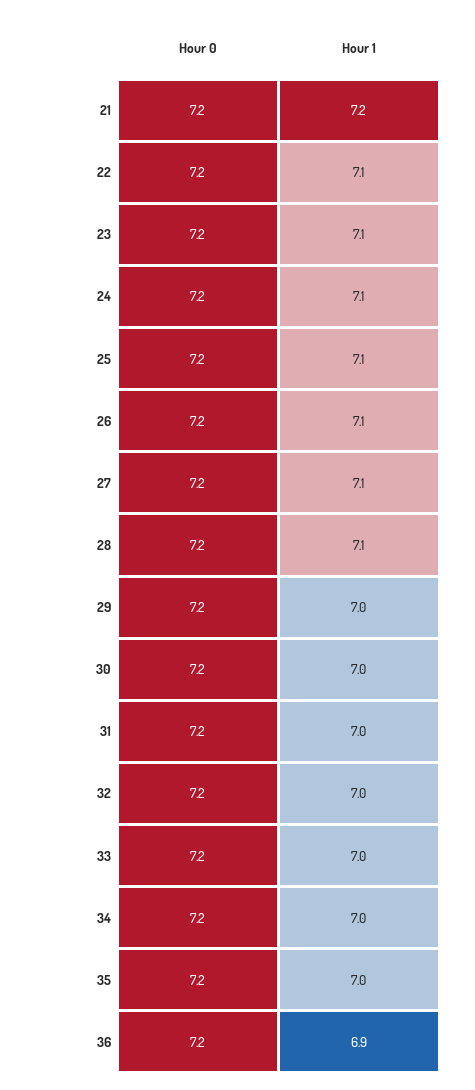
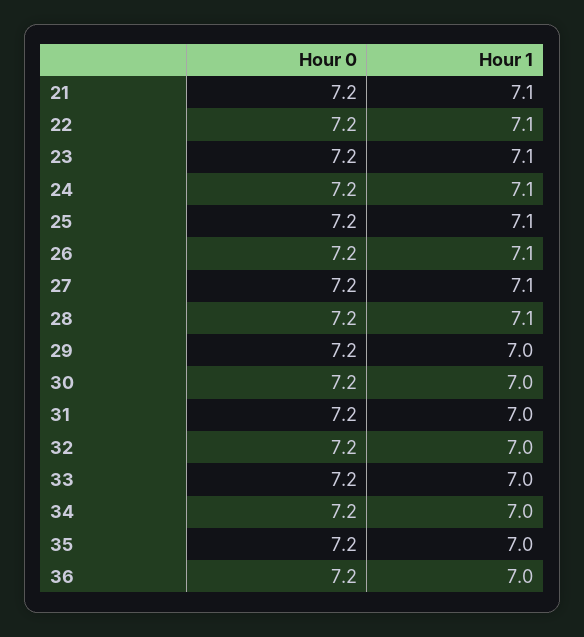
Hour 1, 21: 7.2 -> 7.1
Hour 1, 36: 6.9 -> 7

